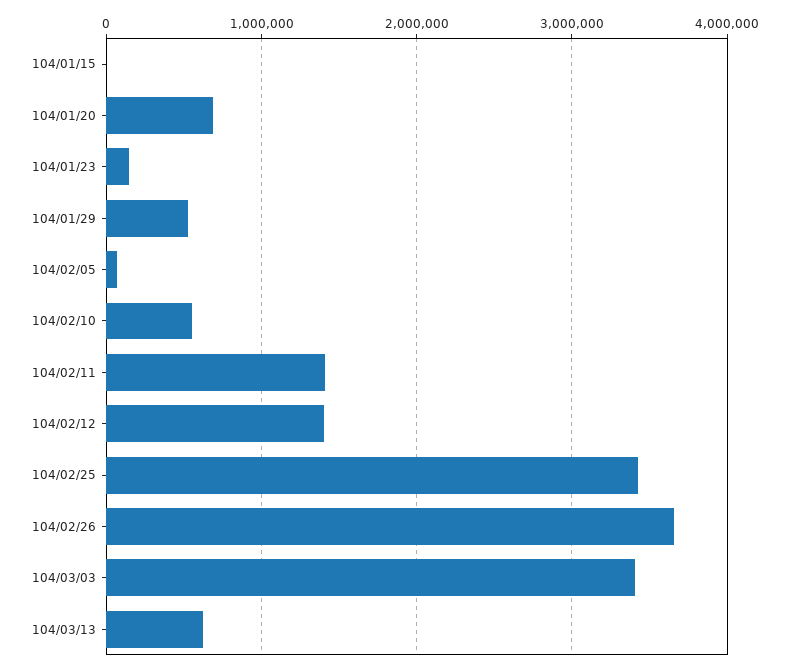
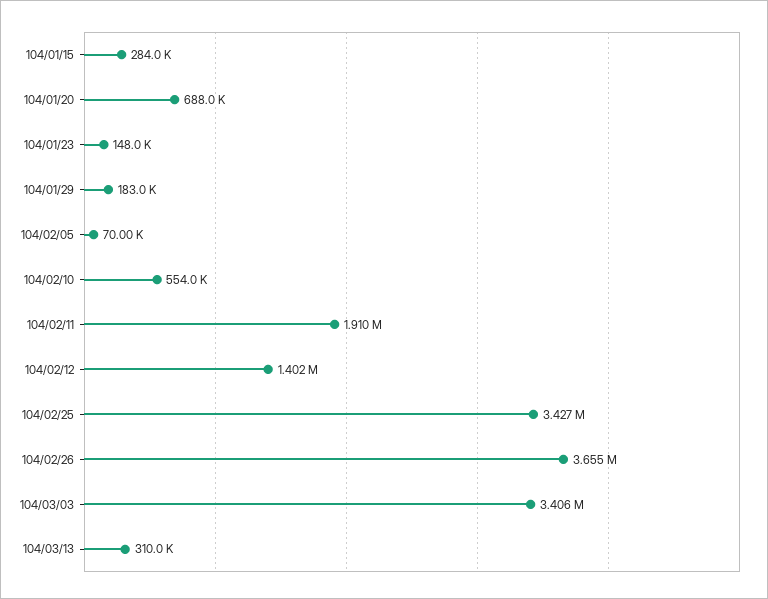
104/01/15: 0 -> 284000
104/01/29: 500000 -> 183000
104/02/11: 1400000 -> 1910000
104/03/13: 600000 -> 310000

